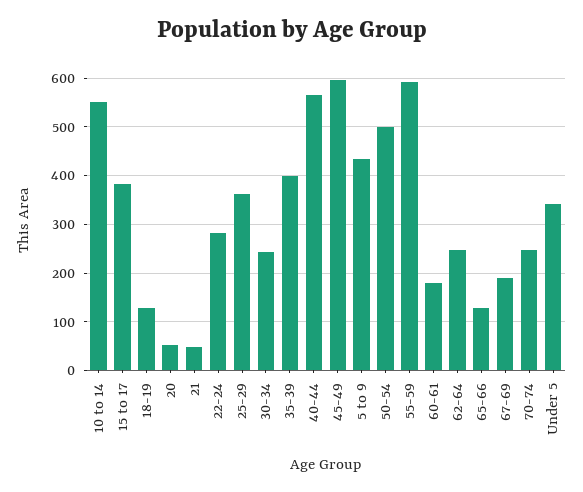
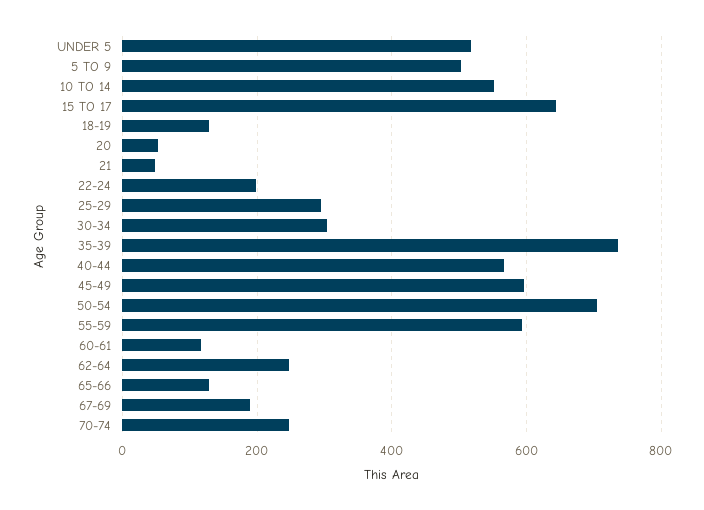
15 to 17: 380 -> 640
22-24: 280 -> 200
25-29: 360 -> 300
30-34: 240 -> 300
35-39: 400 -> 740
5 to 9: 440 -> 500
50-54: 500 -> 700
60-61: 180 -> 120
Under 5: 340 -> 520

